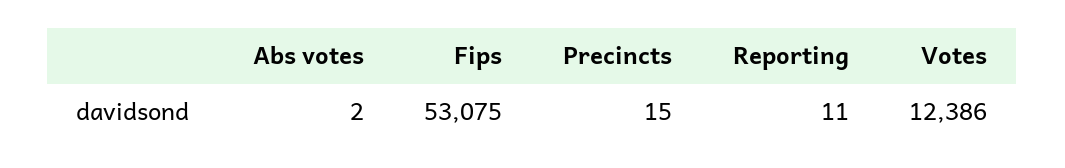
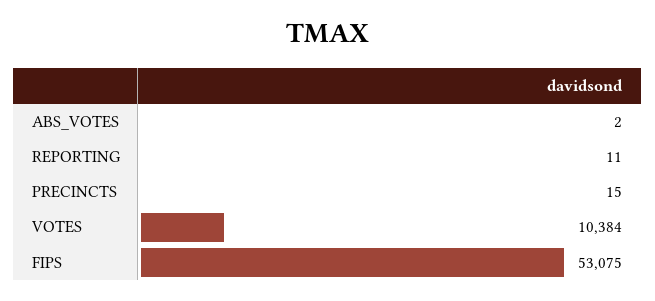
Votes: 12386 -> 10384

